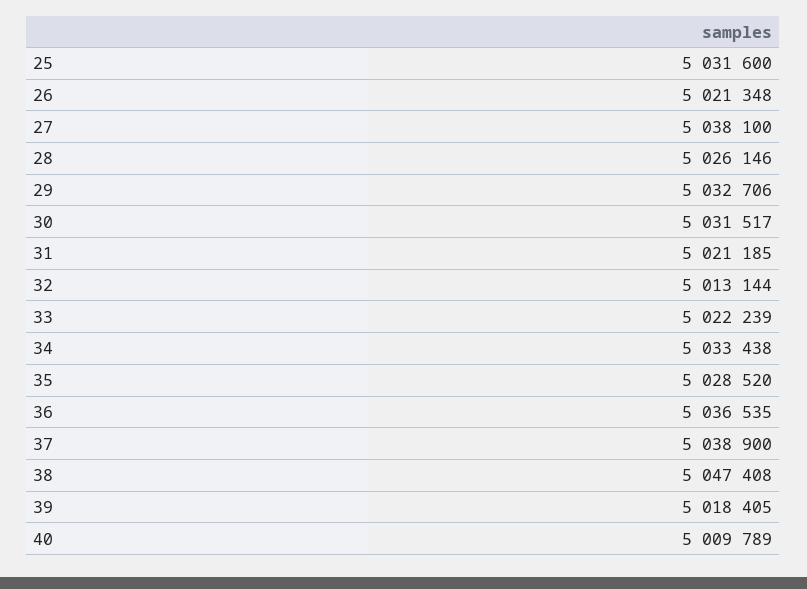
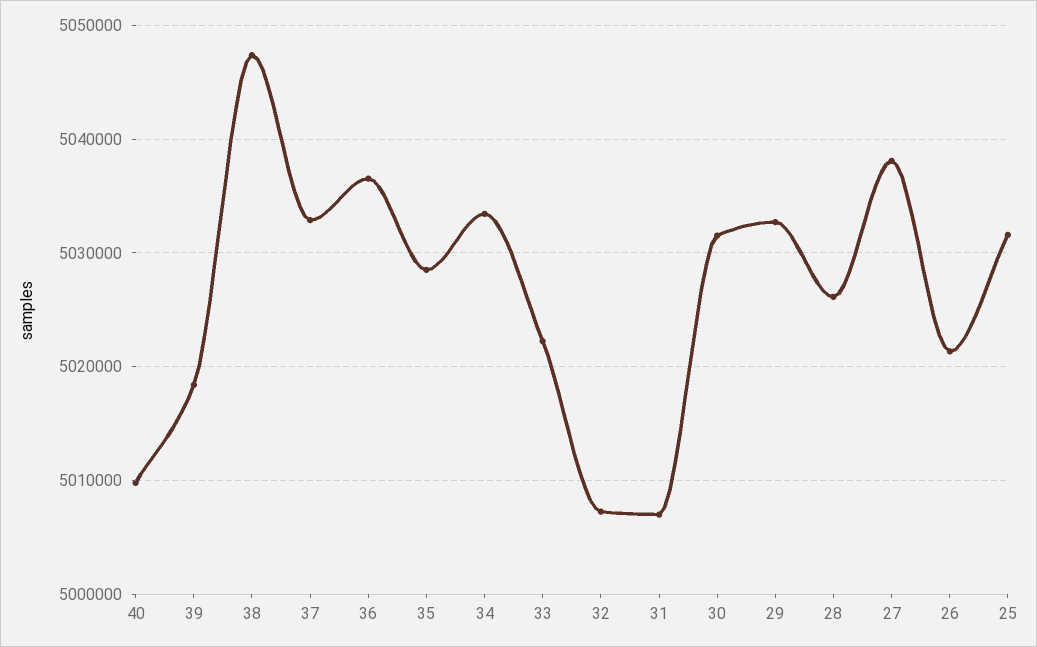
31: 5021185 -> 5007000
32: 5013144 -> 5007000
37: 5038900 -> 5033000

